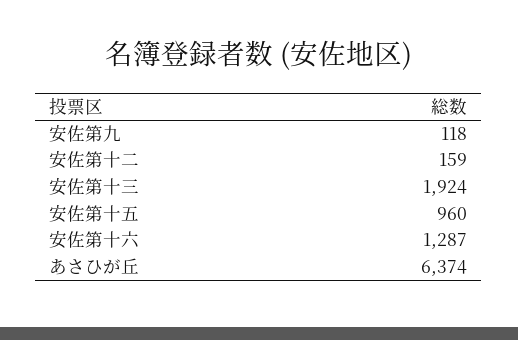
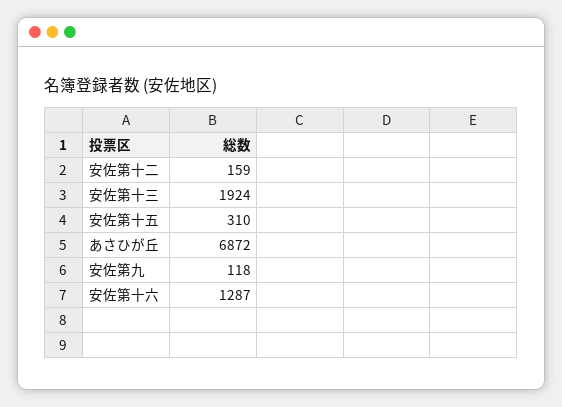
安佐第十五: 960 -> 310
あさひが丘: 6374 -> 6872

